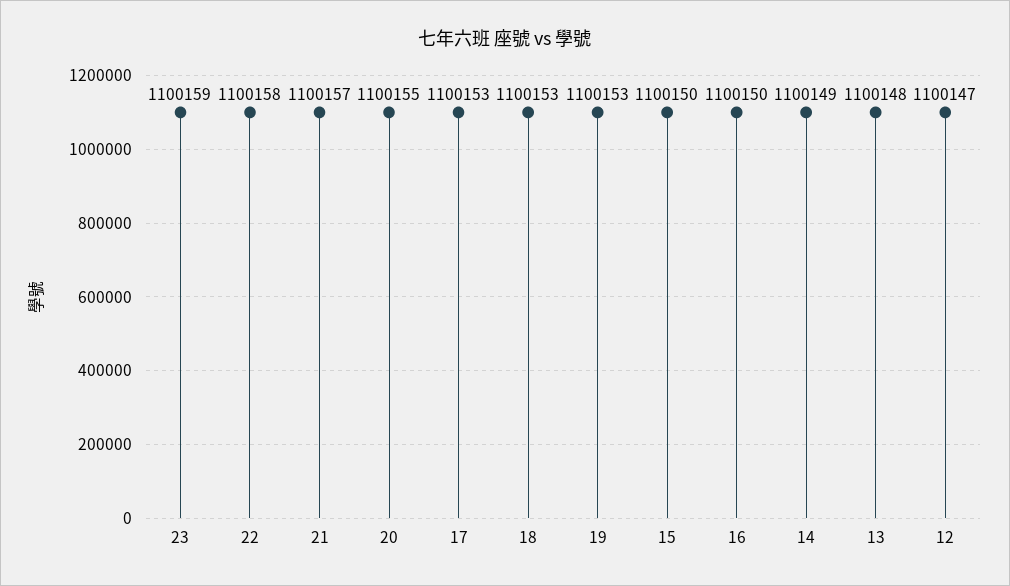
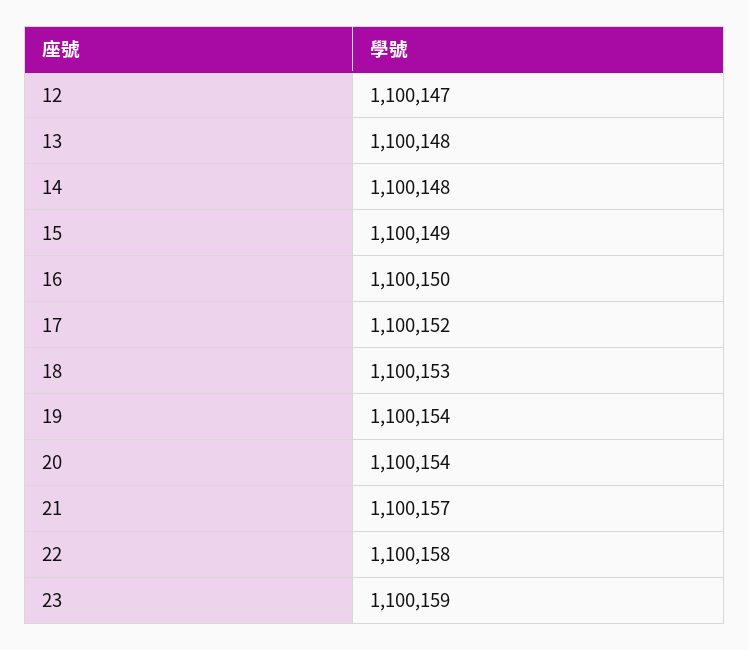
20: 1100155 -> 1100154
17: 1100153 -> 1100152
19: 1100153 -> 1100154
15: 1100150 -> 1100149
14: 1100149 -> 1100148

